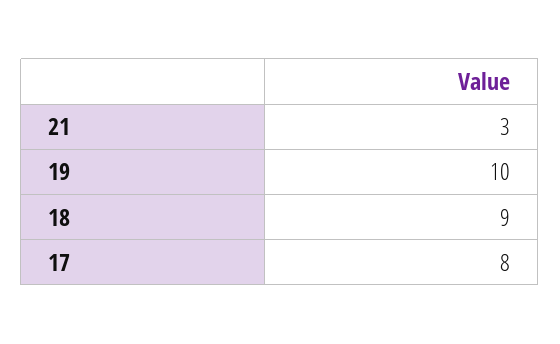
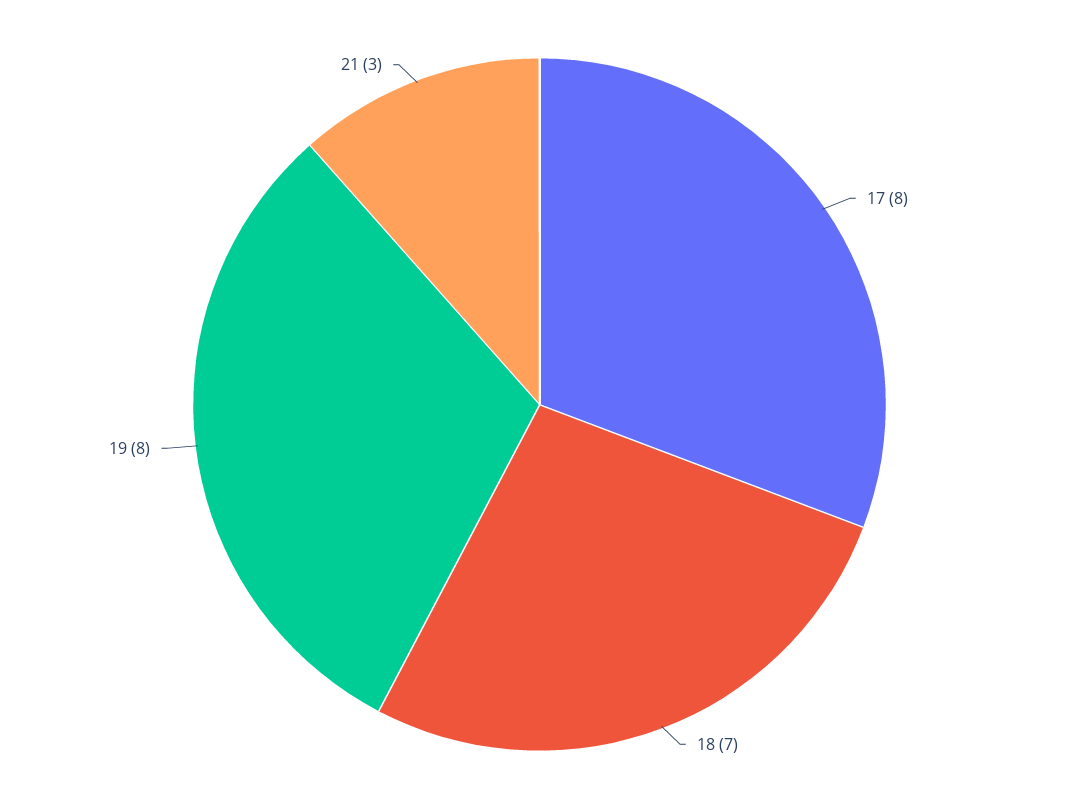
19: 10 -> 8
18: 9 -> 7

